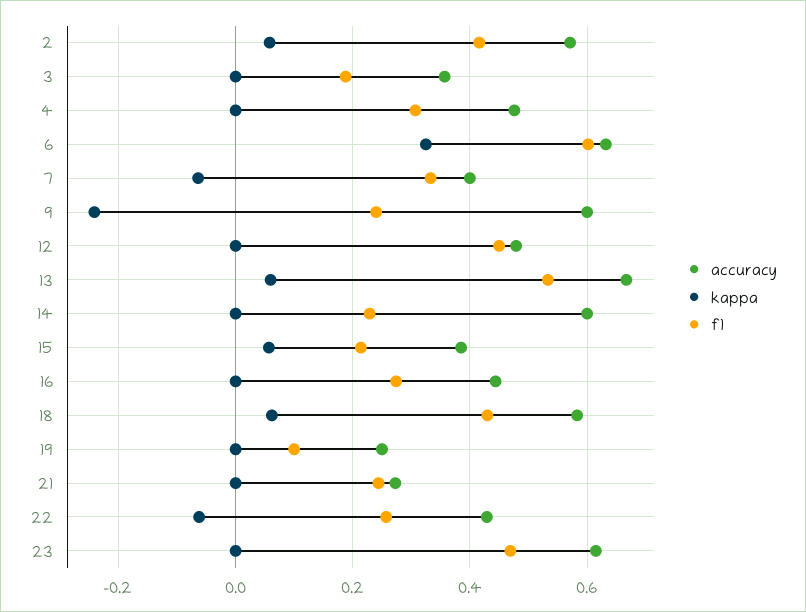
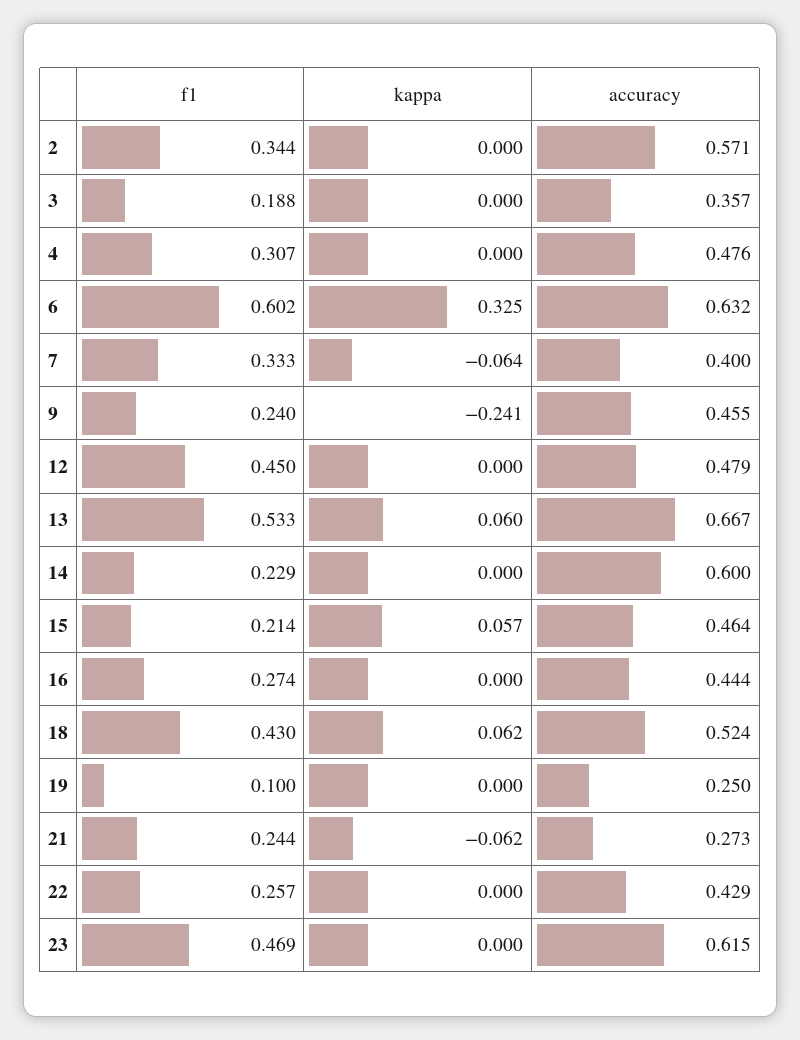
kappa, 2: 0.06 -> 0
f1, 2: 0.42 -> 0.344
accuracy, 9: 0.6 -> 0.455
accuracy, 15: 0.38 -> 0.464
accuracy, 18: 0.58 -> 0.524
kappa, 21: 0 -> -0.062
kappa, 22: -0.06 -> 0

